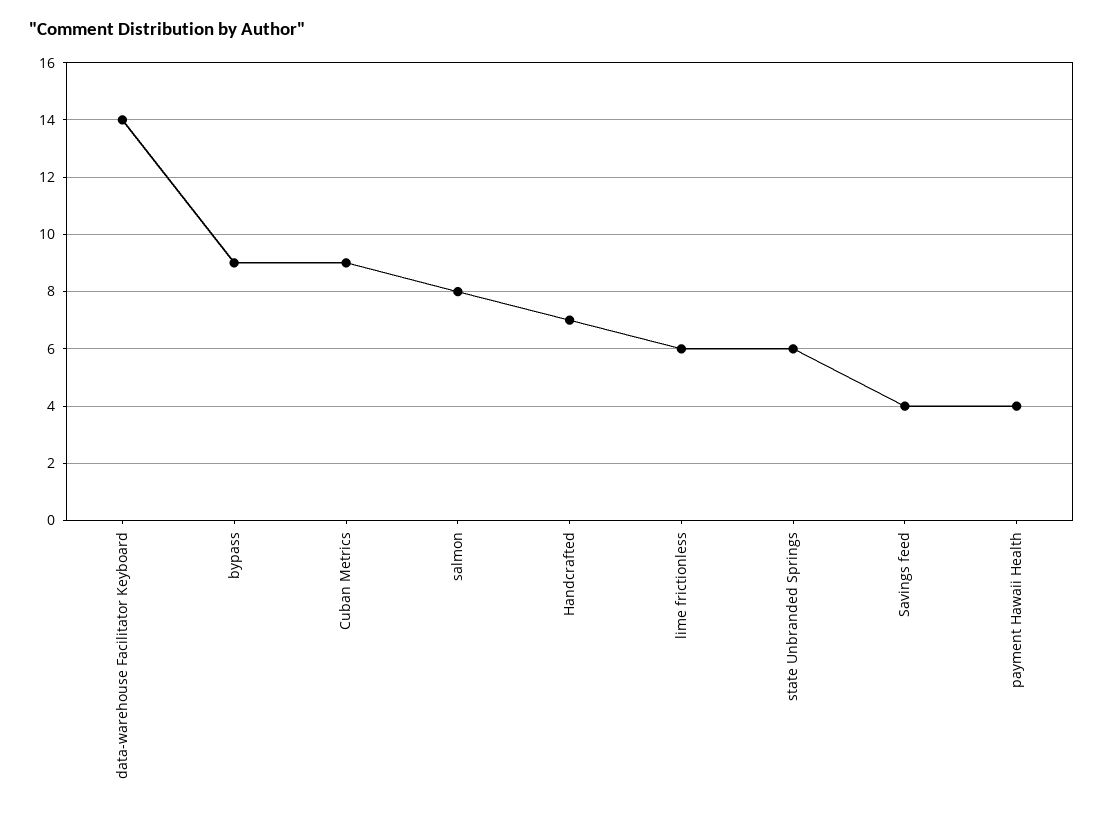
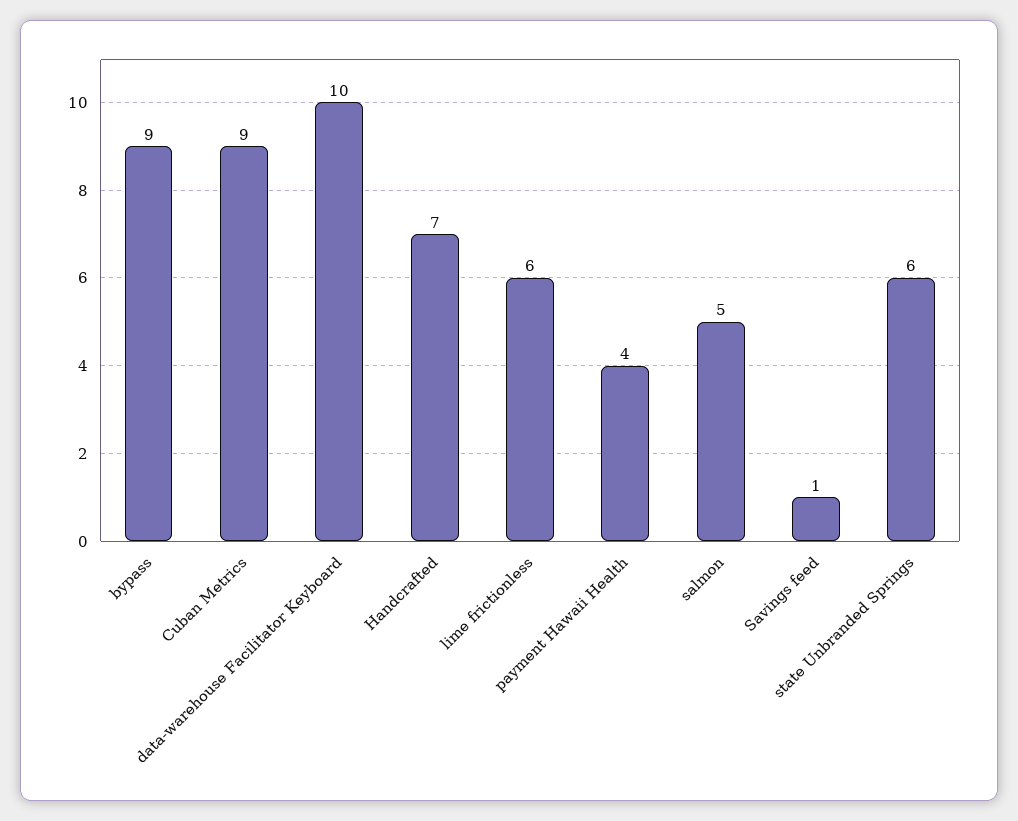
data-warehouse Facilitator Keyboard: 14 -> 10
salmon: 8 -> 5
Savings feed: 4 -> 1

